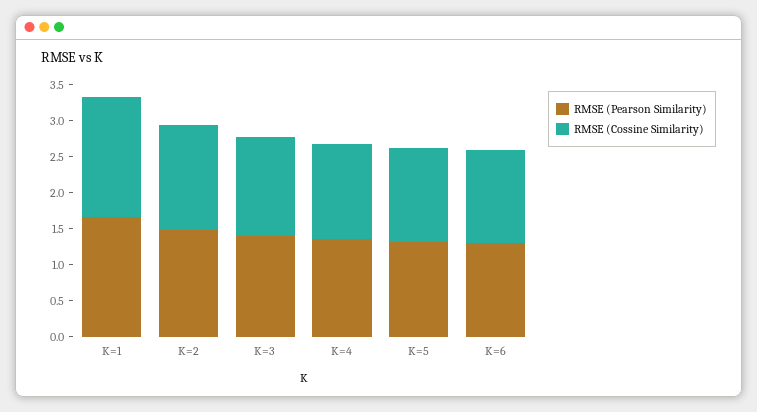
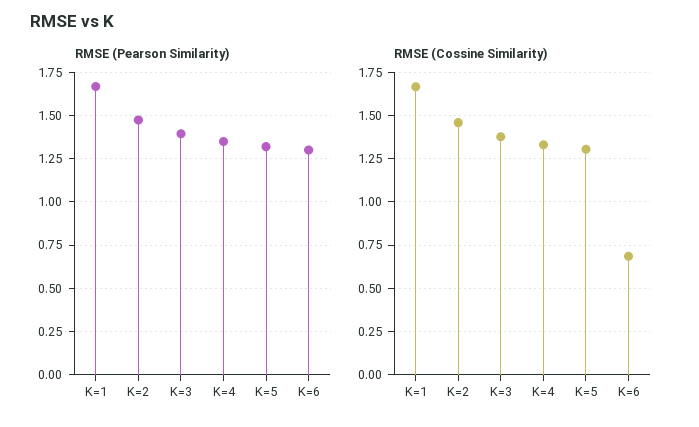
RMSE (Cossine Similarity), K=6: 1.25 -> 0.7

